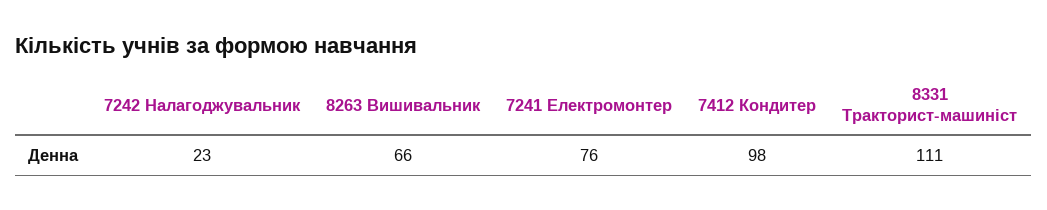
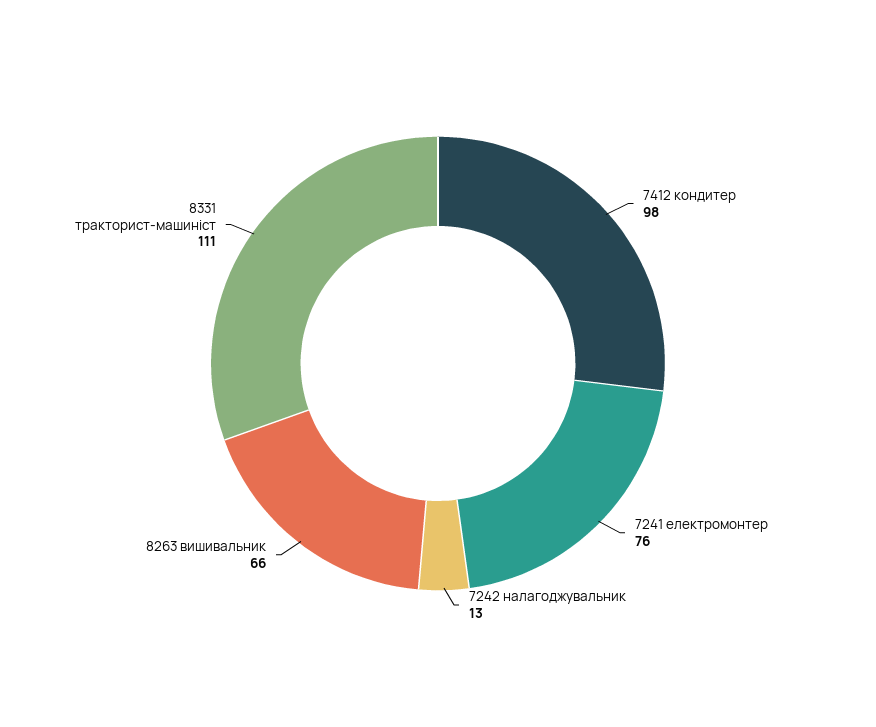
7242 Налагоджувальник: 23 -> 13

